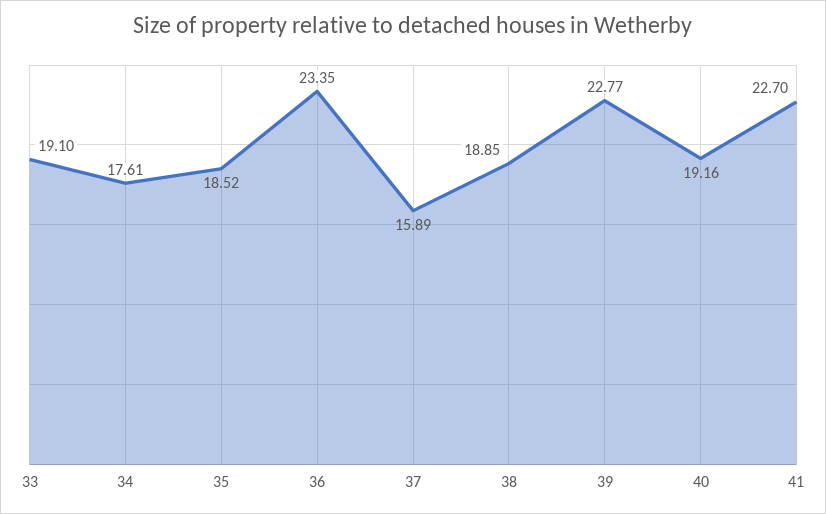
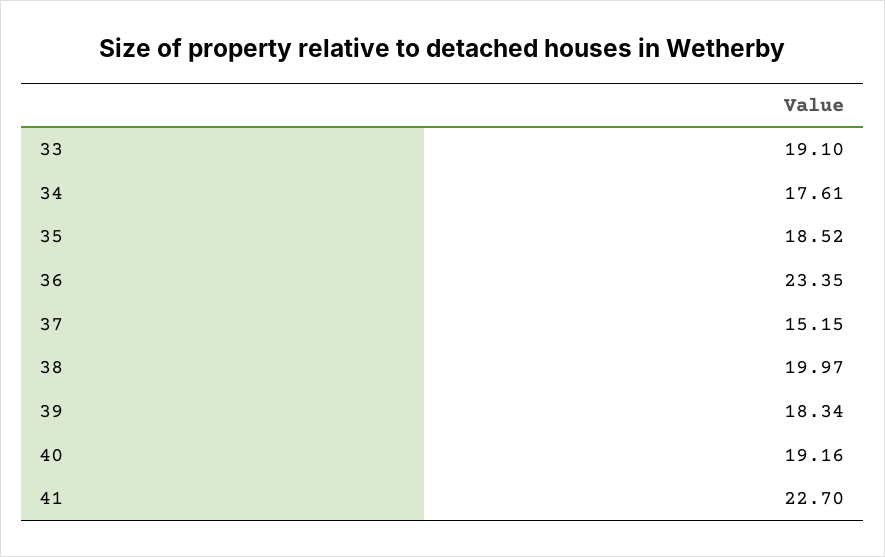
37: 15.89 -> 15.15
38: 18.85 -> 19.97
39: 22.77 -> 18.34

